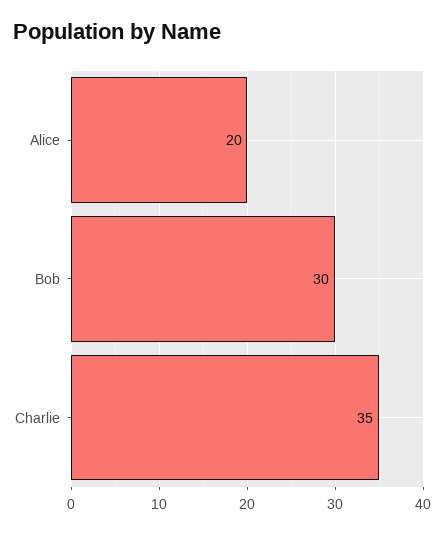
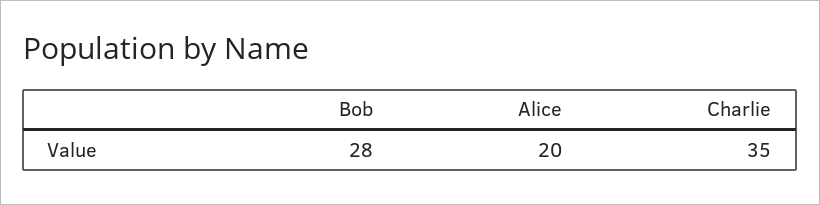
Bob: 30 -> 28

